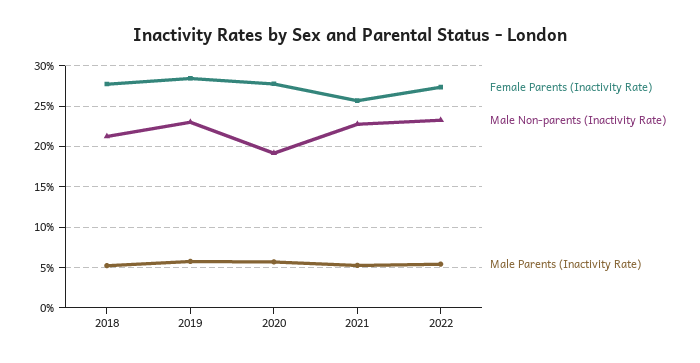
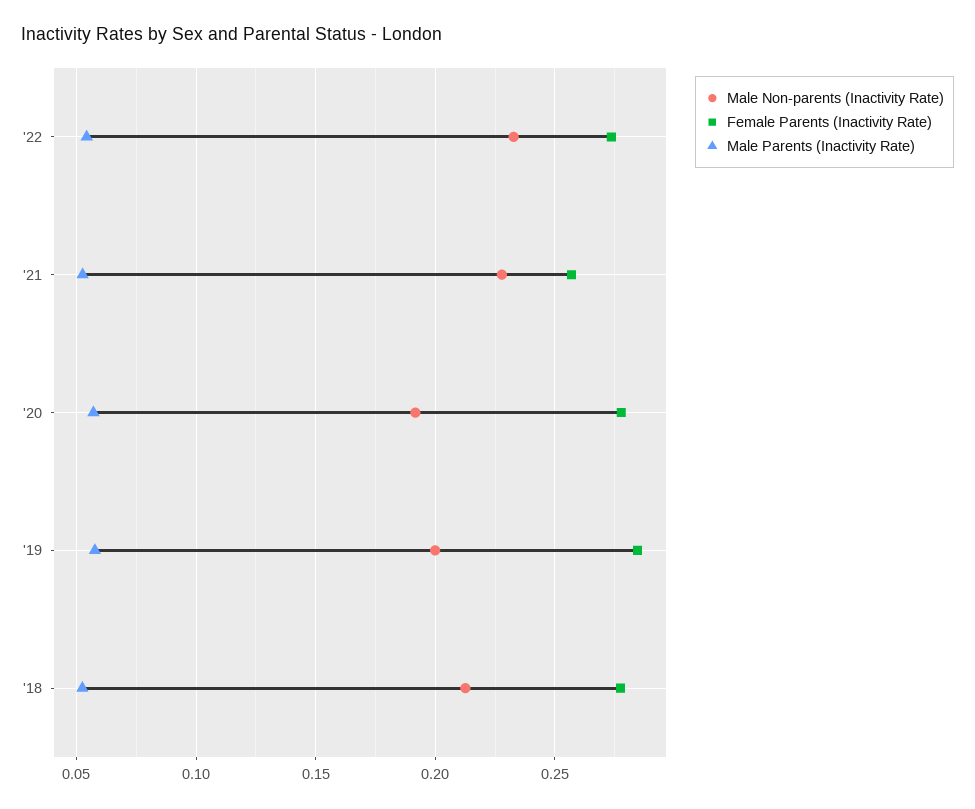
Male Non-parents (Inactivity Rate), 2019: 0.23 -> 0.2

